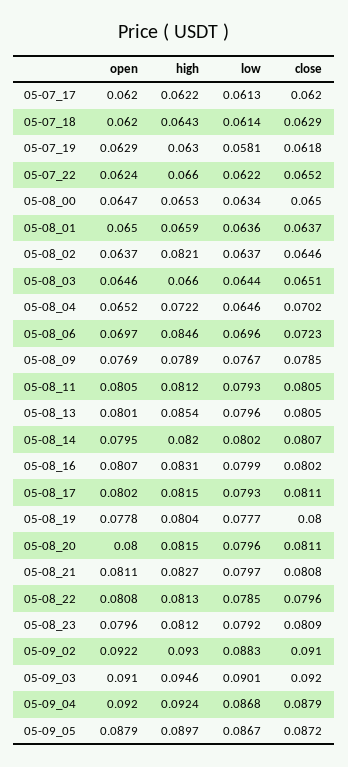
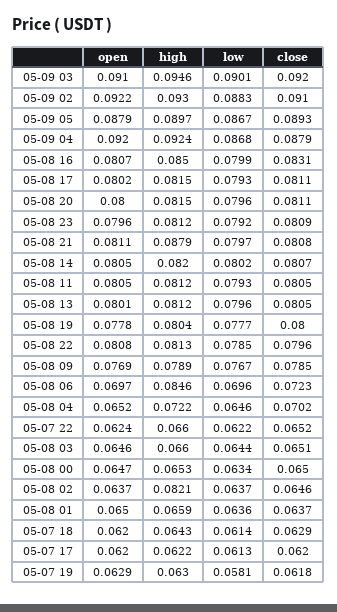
high, 05-08_13: 0.0854 -> 0.0812
open, 05-08_14: 0.0795 -> 0.0805
high, 05-08_16: 0.0831 -> 0.085
close, 05-08_16: 0.0802 -> 0.0831
high, 05-08_21: 0.0827 -> 0.0879
close, 05-09_05: 0.0872 -> 0.0893

